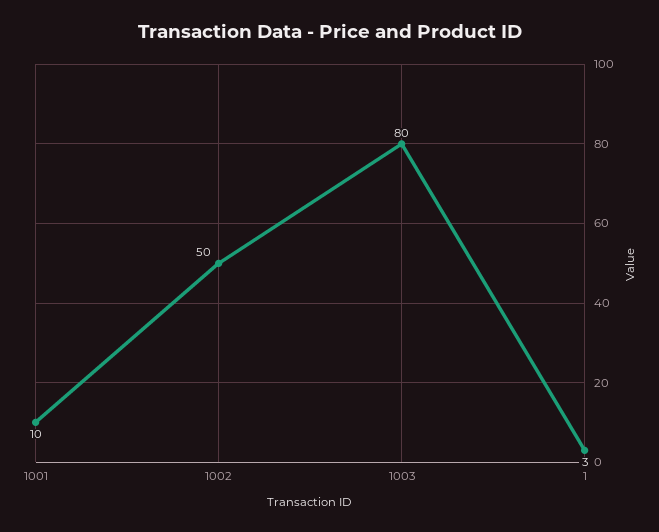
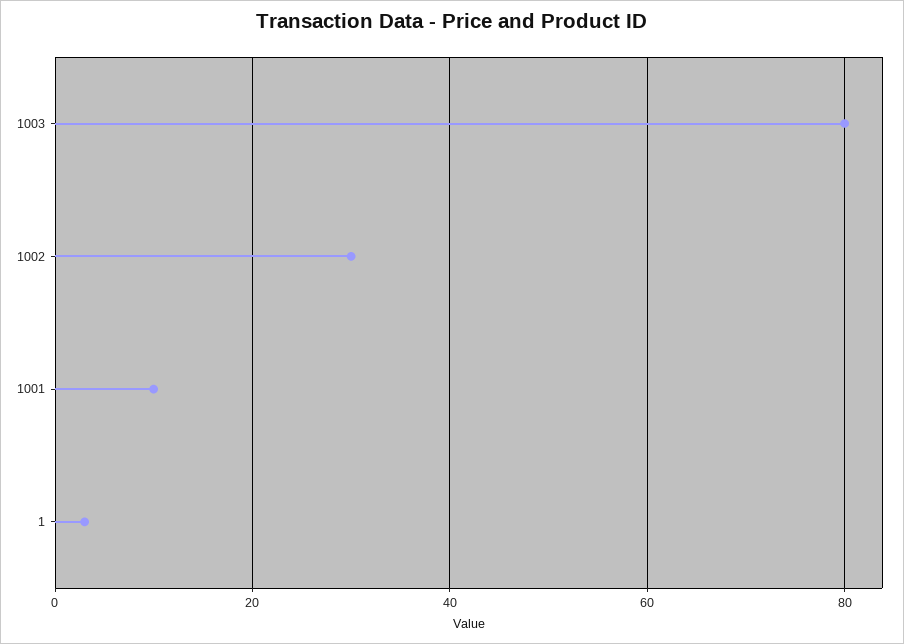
1002: 50 -> 30

